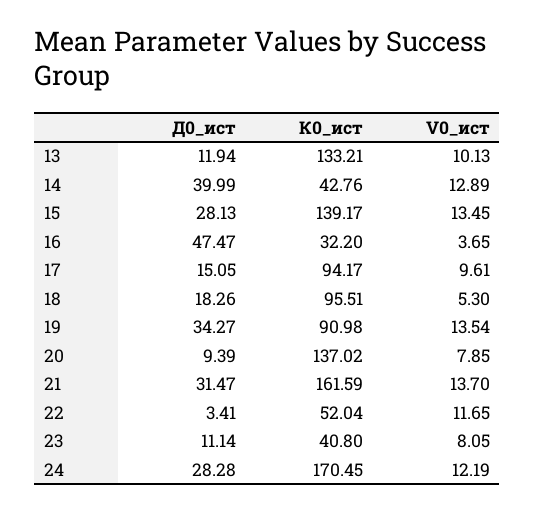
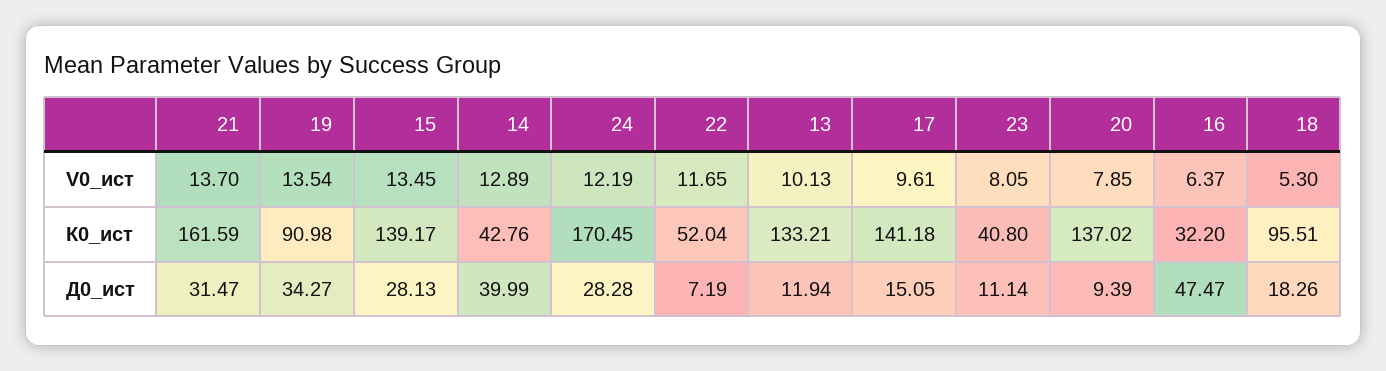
V0_ист, 16: 3.65 -> 6.37
К0_ист, 17: 94.17 -> 141.18
Д0_ист, 22: 3.41 -> 7.19

